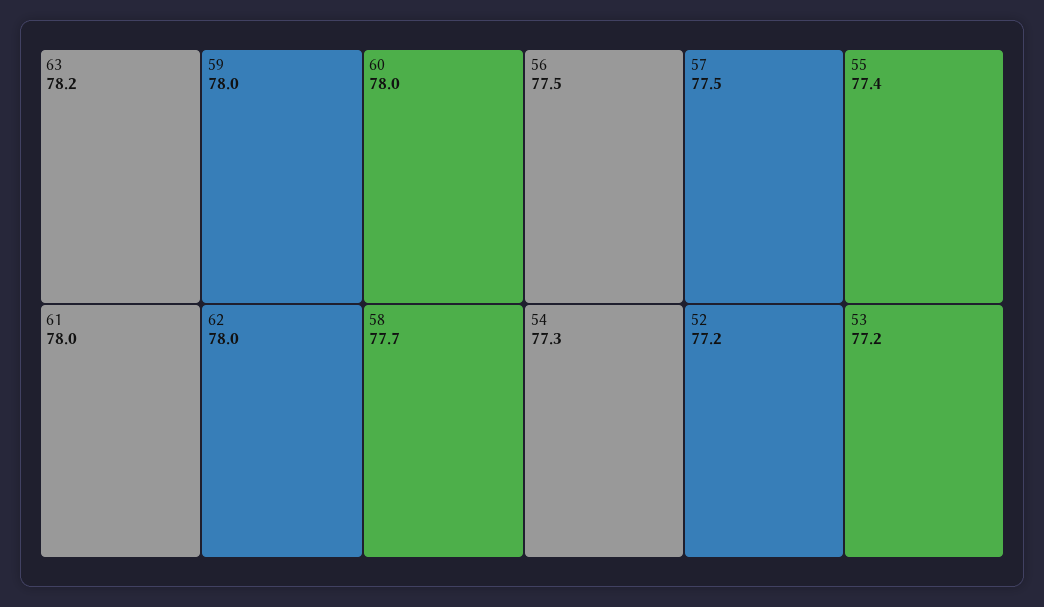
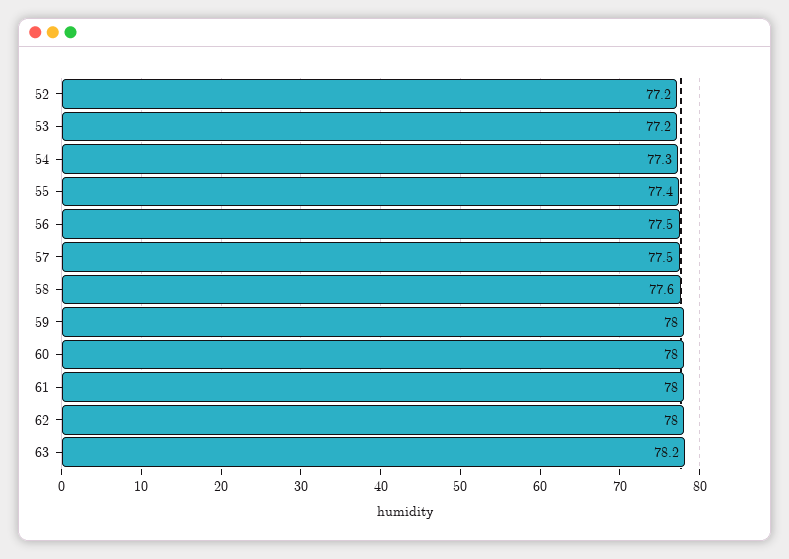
58: 77.7 -> 77.6

